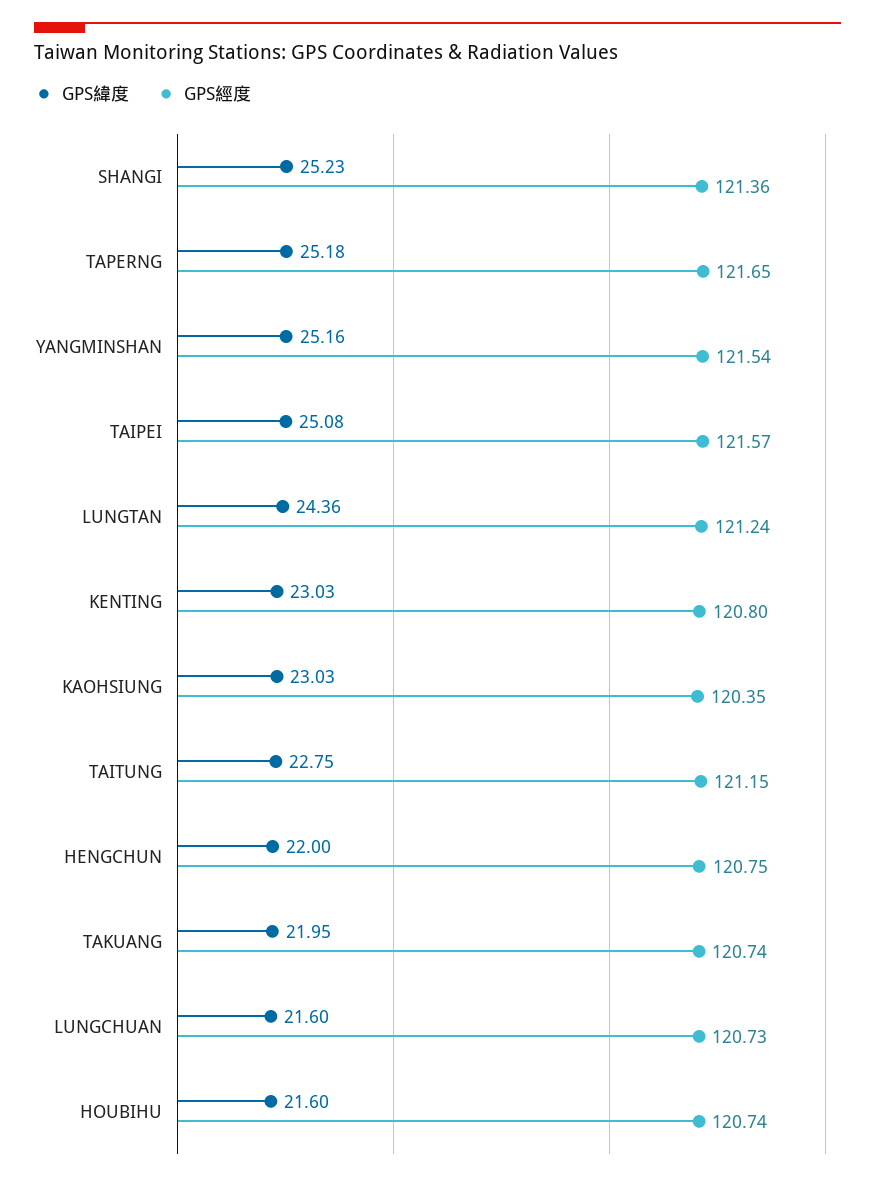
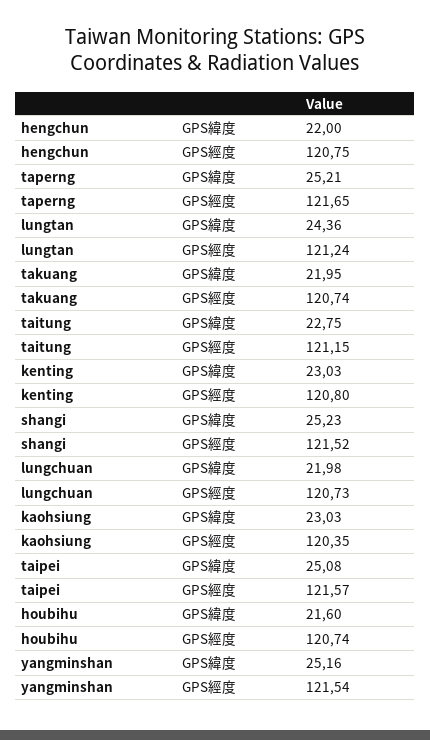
GPS經度, SHANGI: 121.36 -> 121.52
GPS緯度, TAPERNG: 25.18 -> 25.21
GPS緯度, LUNGCHUAN: 21.6 -> 21.98

